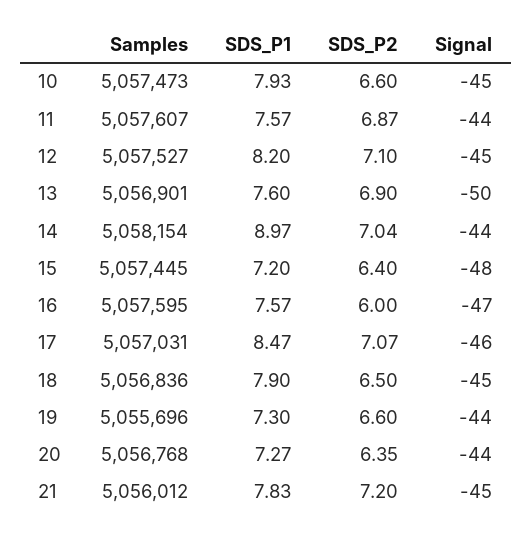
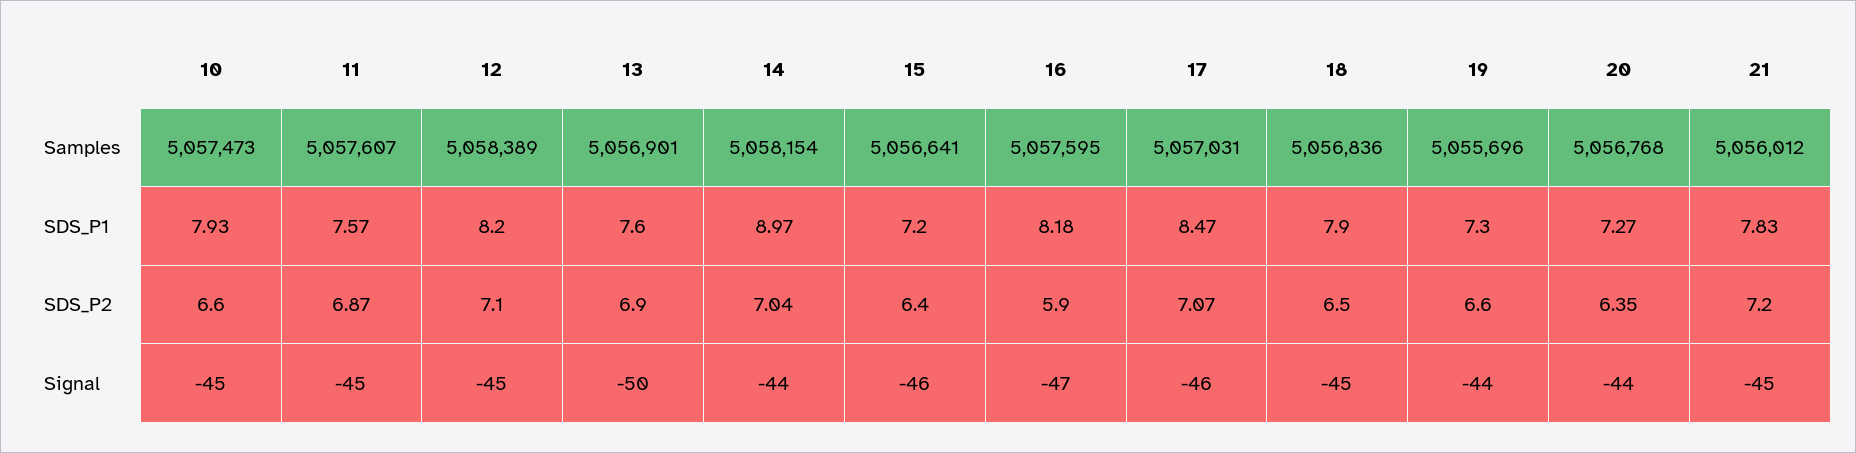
Signal, 11: -44 -> -45
Samples, 12: 5057527 -> 5058389
Samples, 15: 5057445 -> 5056641
Signal, 15: -48 -> -46
SDS_P1, 16: 7.57 -> 8.18
SDS_P2, 16: 6 -> 5.9

